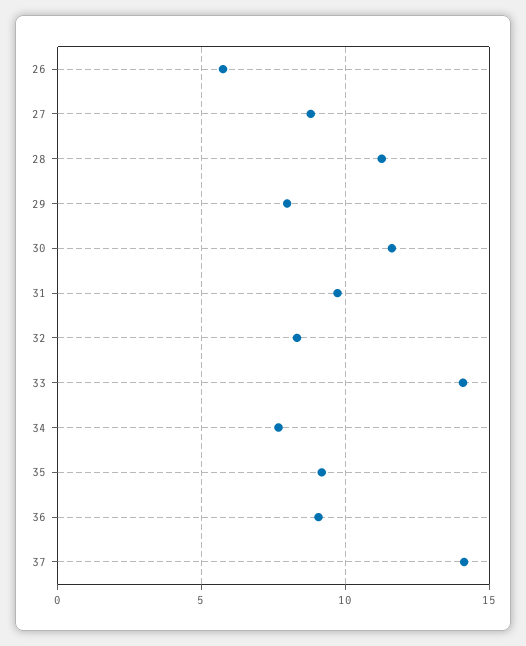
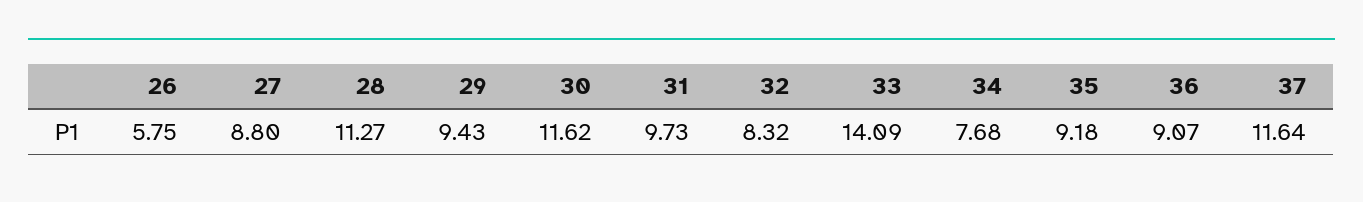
29: 8 -> 9.43
37: 14 -> 11.64

